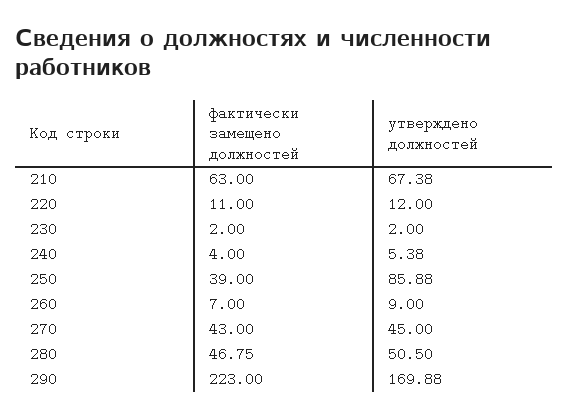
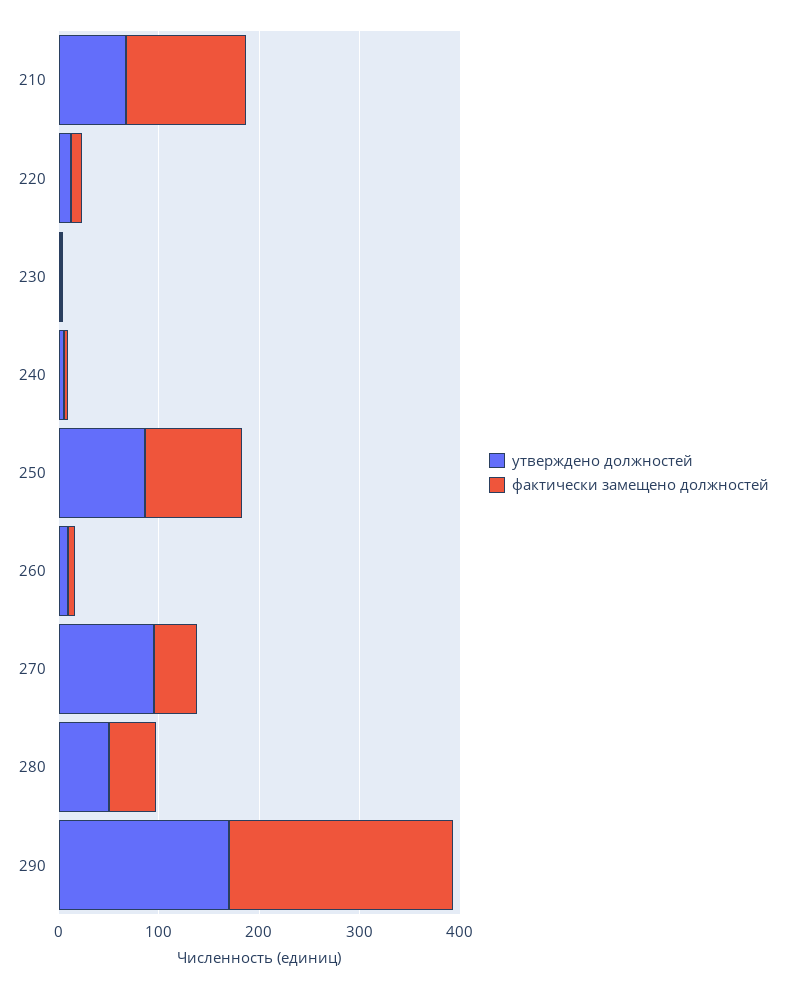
фактически замещено должностей, 210: 63 -> 120
фактически замещено должностей, 250: 39 -> 100
утверждено должностей, 270: 45 -> 100

